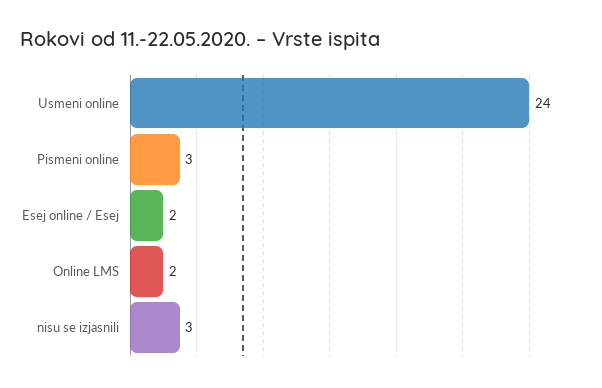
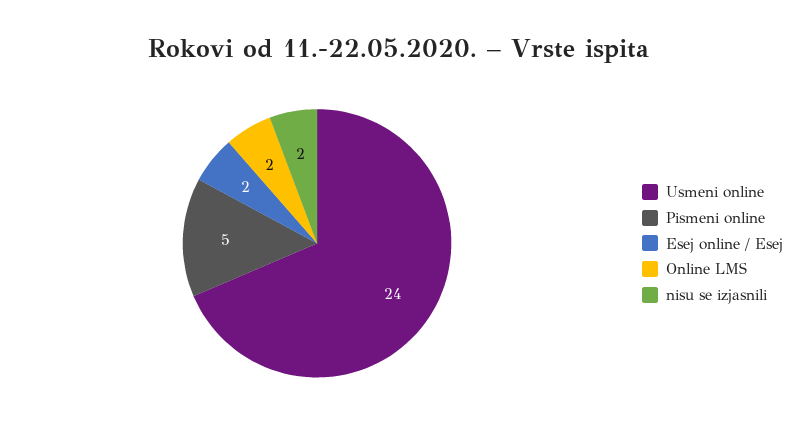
Pismeni online: 3 -> 5
nisu se izjasnili: 3 -> 2

